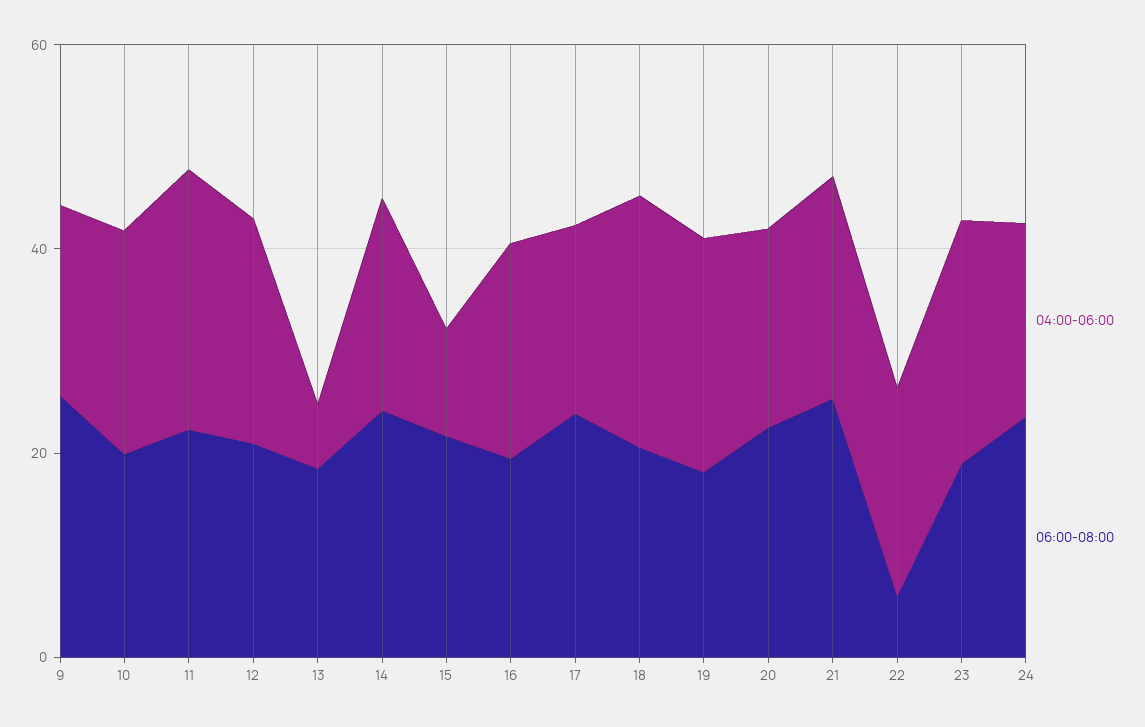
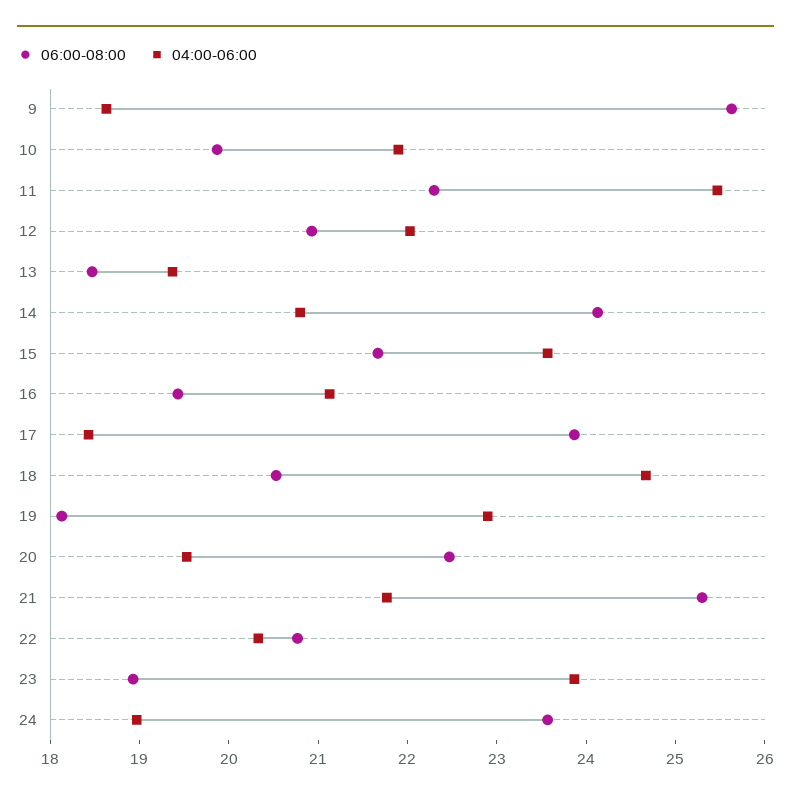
04:00-06:00, 13: 5 -> 19.4
04:00-06:00, 15: 10 -> 23.6
06:00-08:00, 22: 5 -> 20.8

